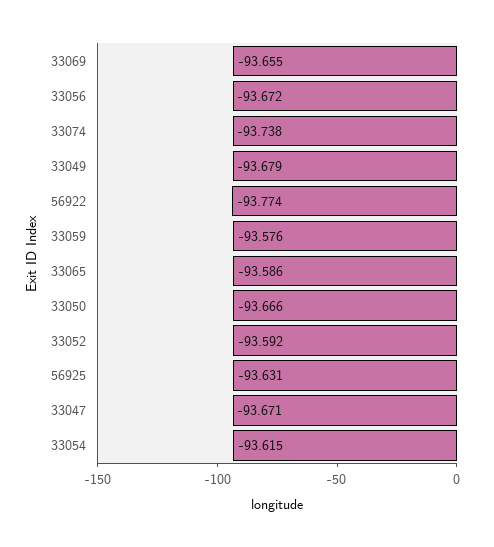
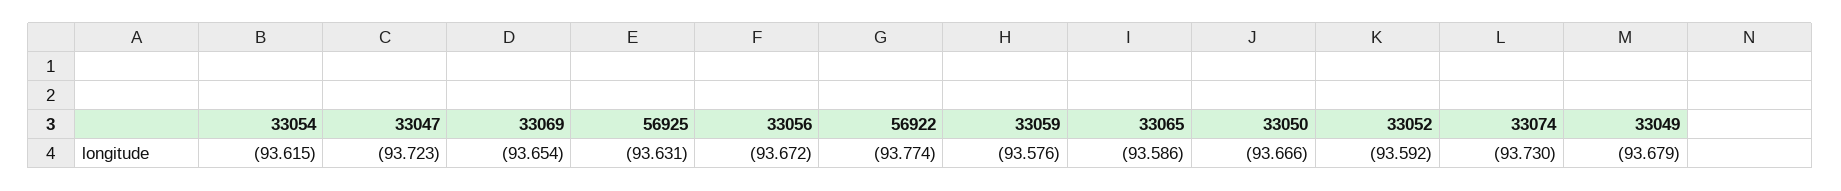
33069: -93.655 -> -93.654
33074: -93.738 -> -93.73
33047: -93.671 -> -93.723

